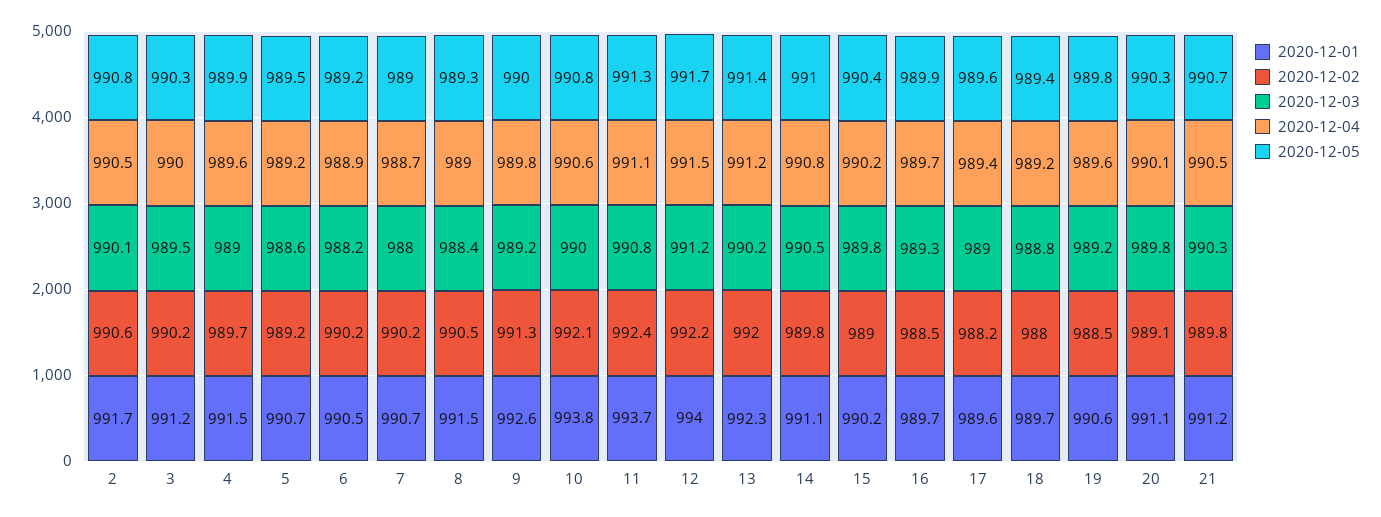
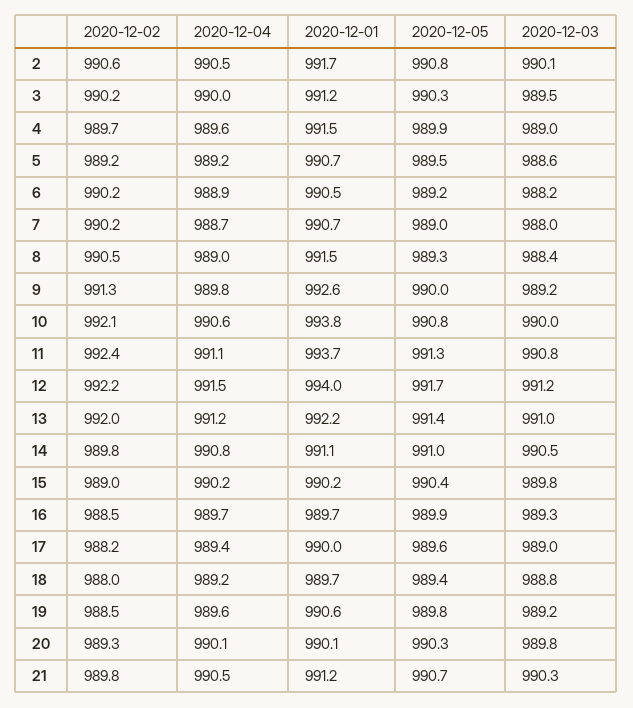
2020-12-01, 13: 992.3 -> 992.2
2020-12-03, 13: 990.2 -> 991
2020-12-01, 17: 989.6 -> 990
2020-12-01, 20: 991.1 -> 990.1
2020-12-02, 20: 989.1 -> 989.3

